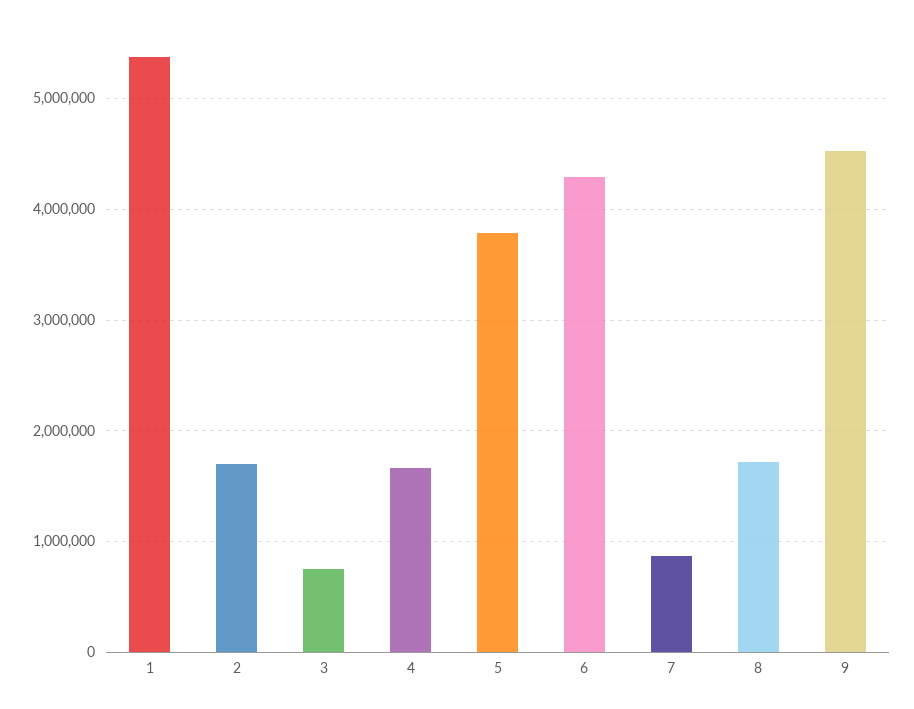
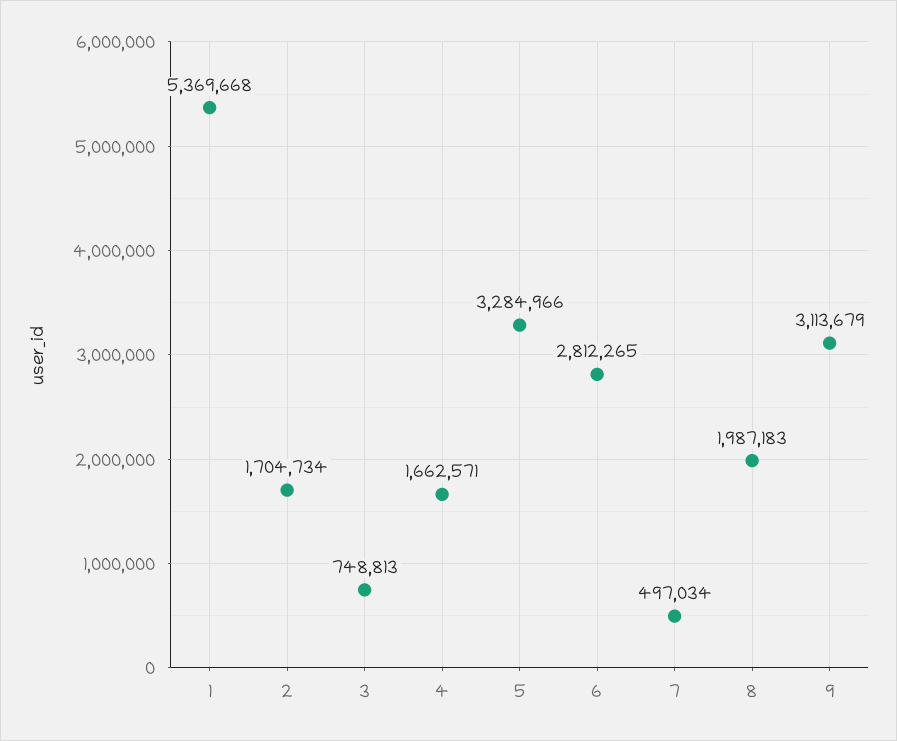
5: 3800000 -> 3284966
6: 4300000 -> 2812265
7: 900000 -> 497034
8: 1700000 -> 1987183
9: 4500000 -> 3113679

